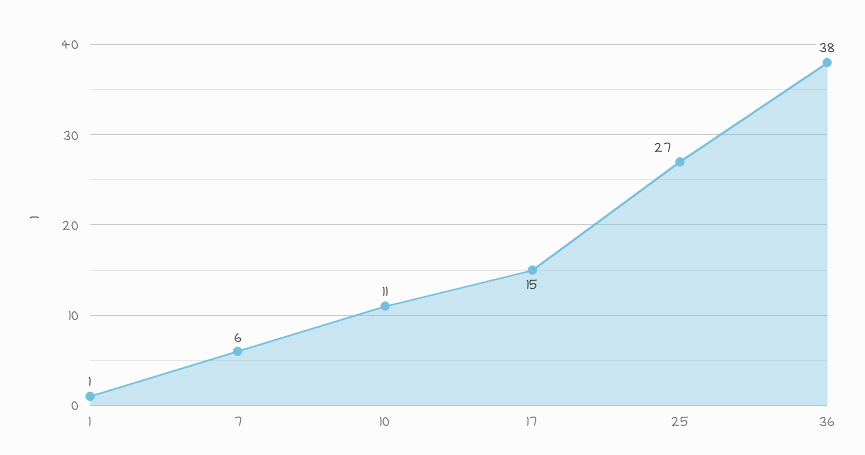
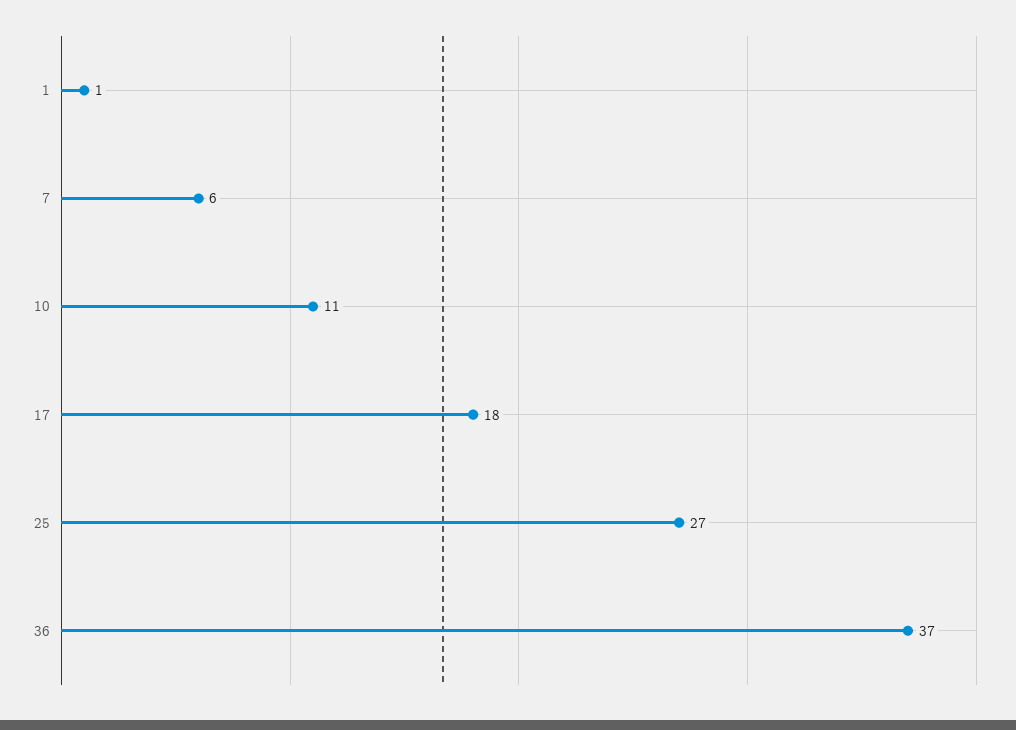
17: 15 -> 18
36: 38 -> 37

